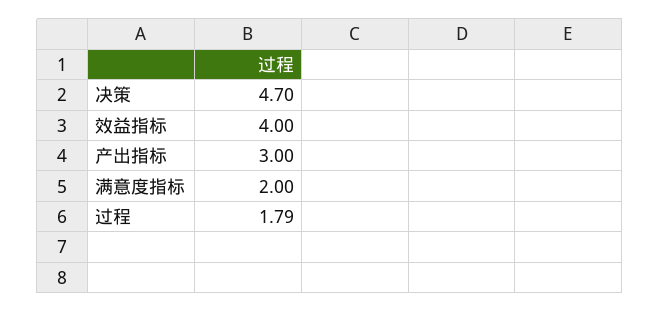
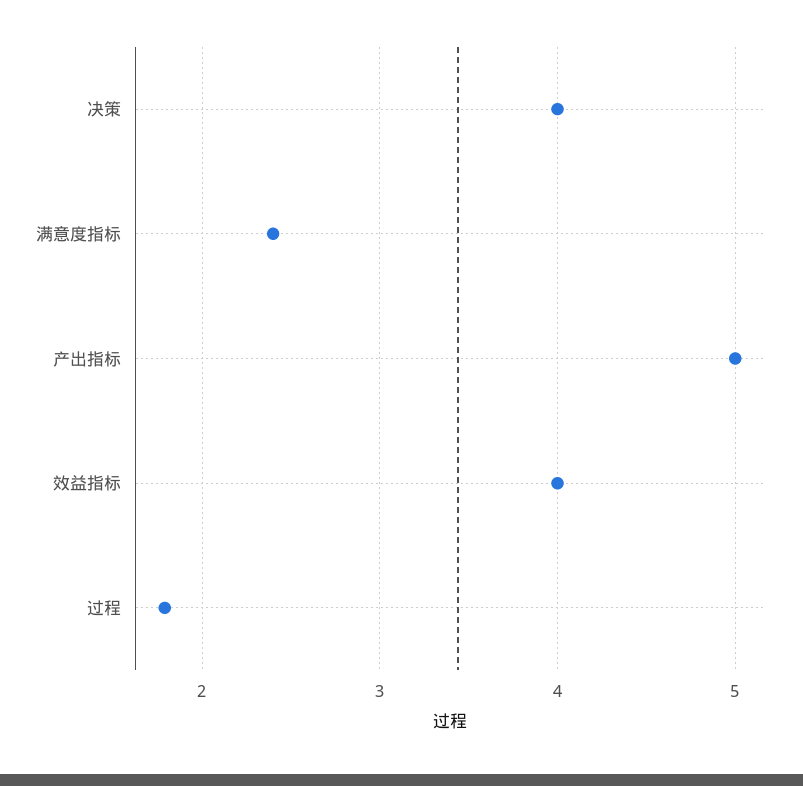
决策: 4.7 -> 4
产出指标: 3 -> 5
满意度指标: 2 -> 2.4

